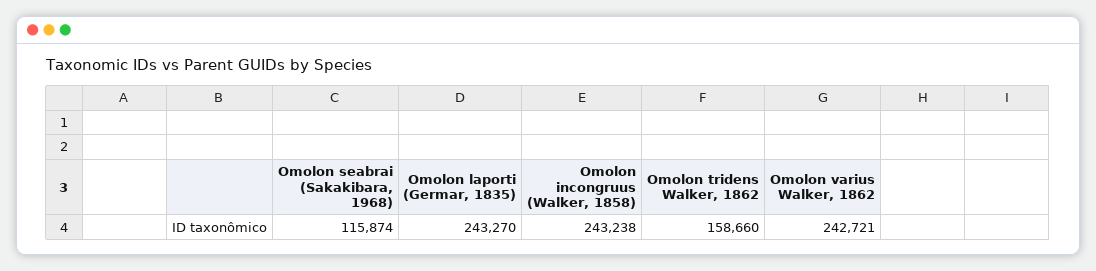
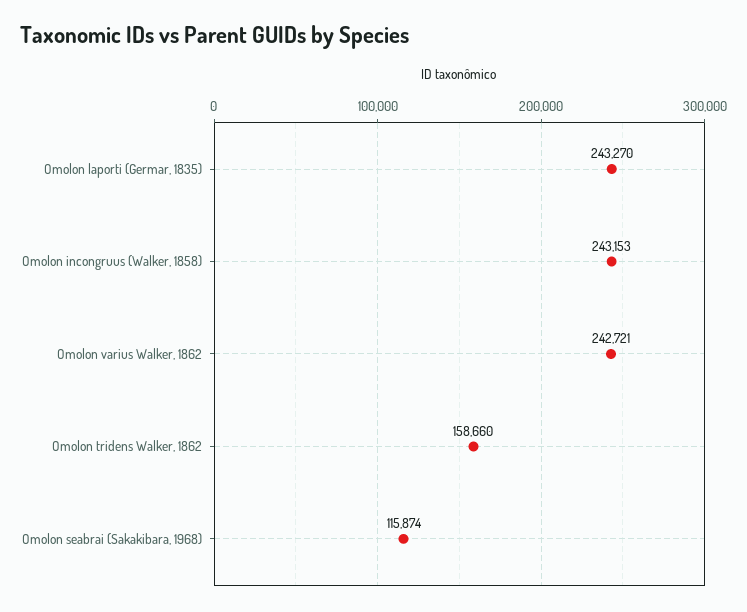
Omolon incongruus (Walker, 1858): 243238 -> 243153

